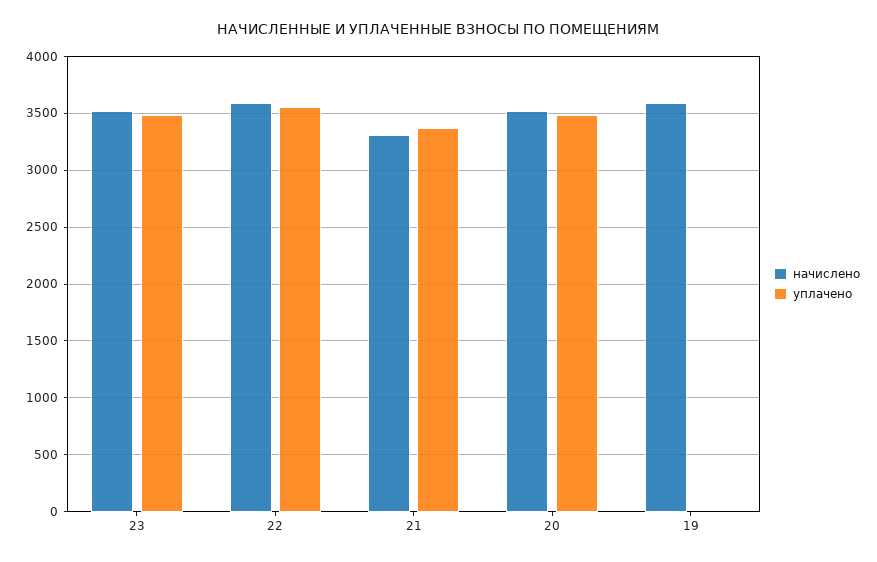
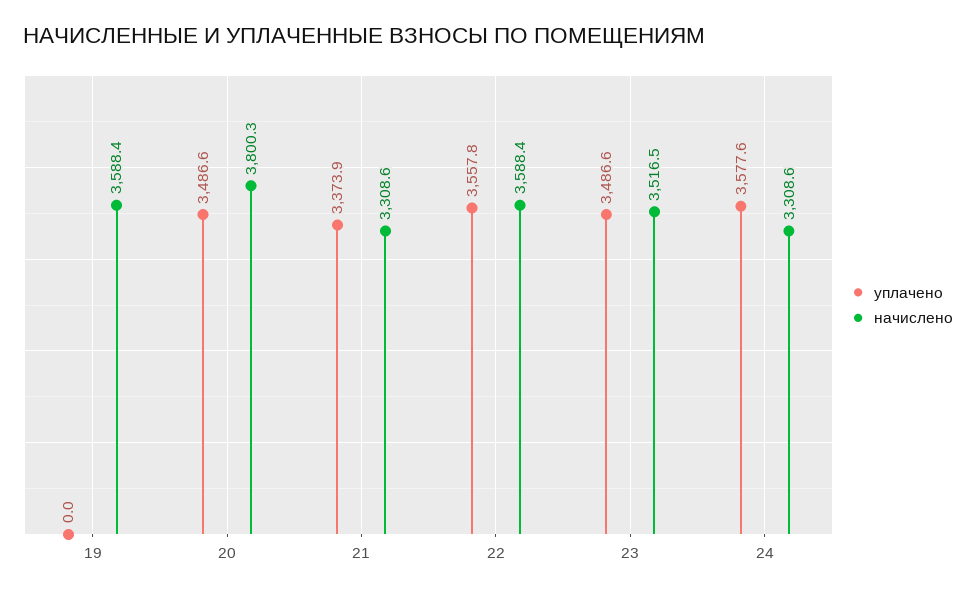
начислено, 20: 3500 -> 3800.3
уплачено, 24: none -> 3577.6
начислено, 24: none -> 3308.6

